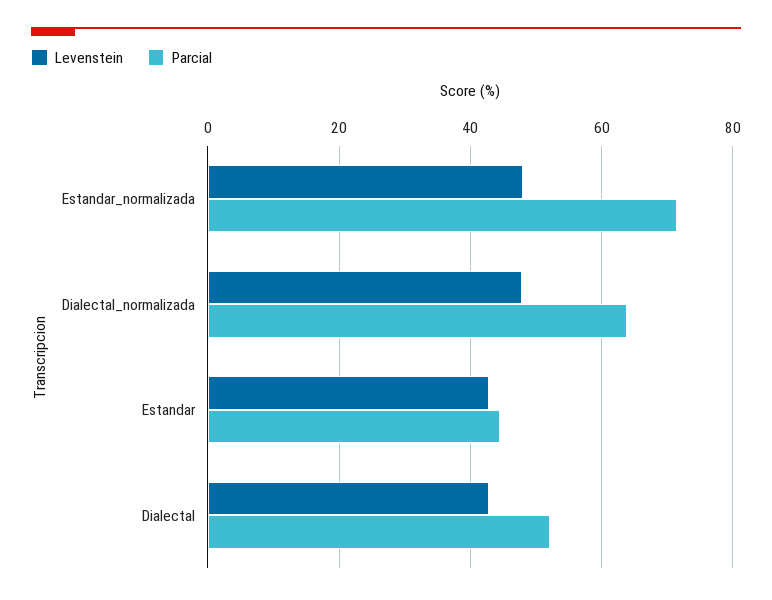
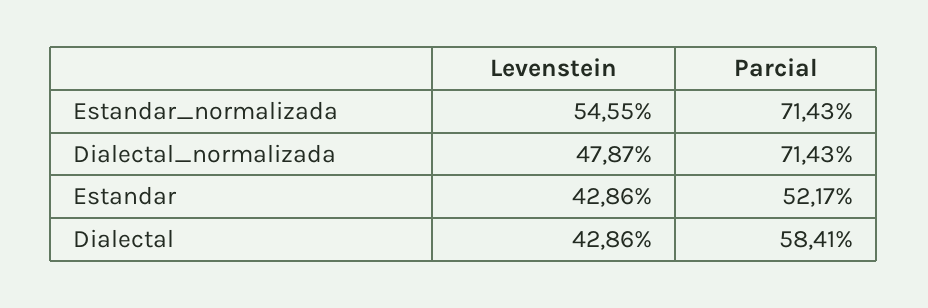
Levenstein, Estandar_normalizada: 48 -> 54.55
Parcial, Dialectal_normalizada: 64 -> 71.43
Parcial, Estandar: 44 -> 52.17
Parcial, Dialectal: 52 -> 58.41

